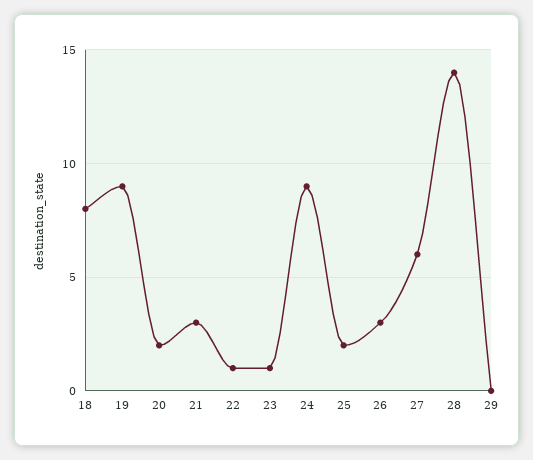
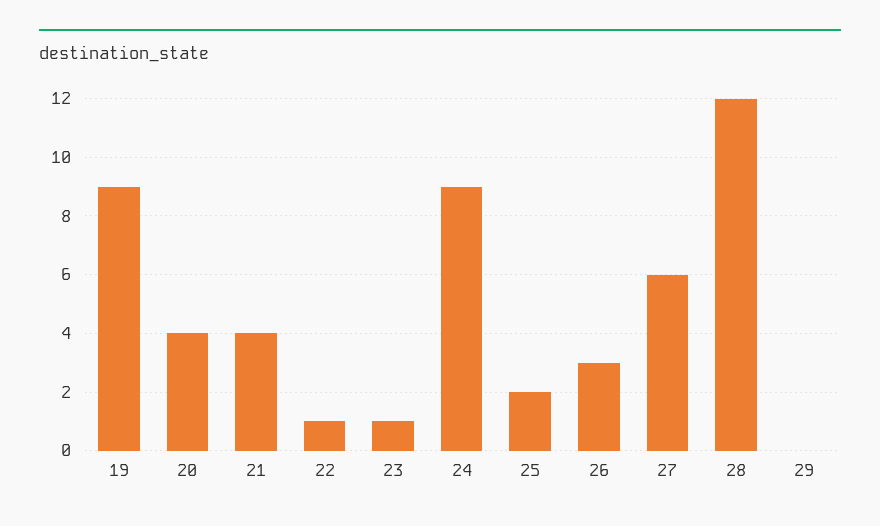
18: 8 -> none
20: 2 -> 4
21: 3 -> 4
28: 14 -> 12

